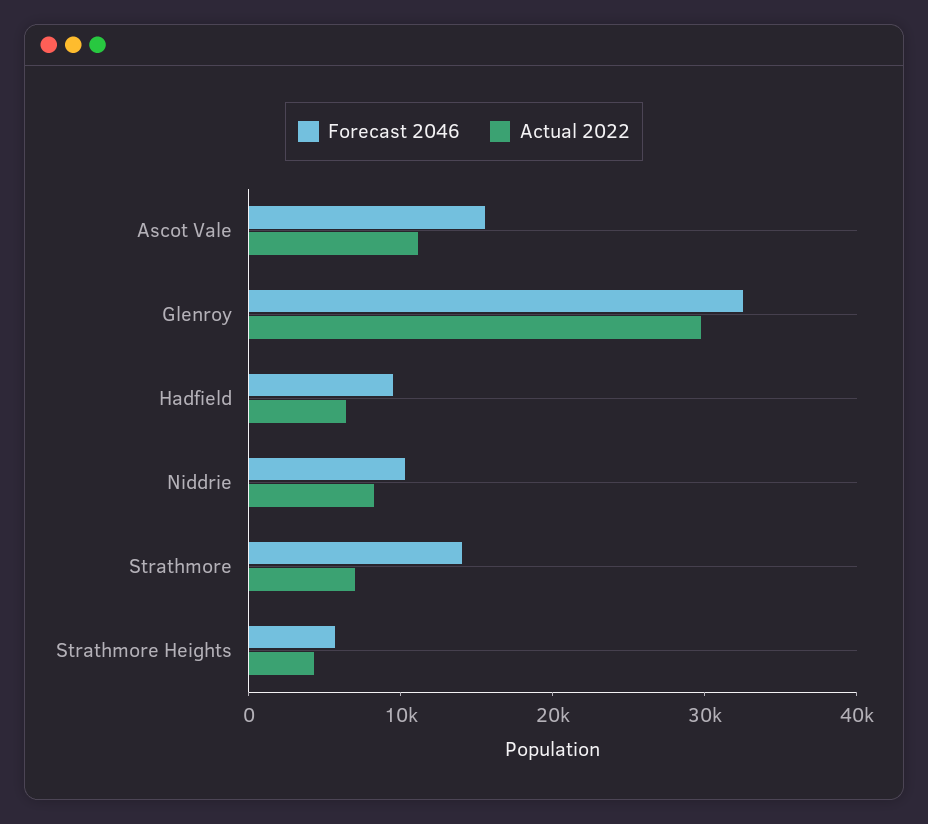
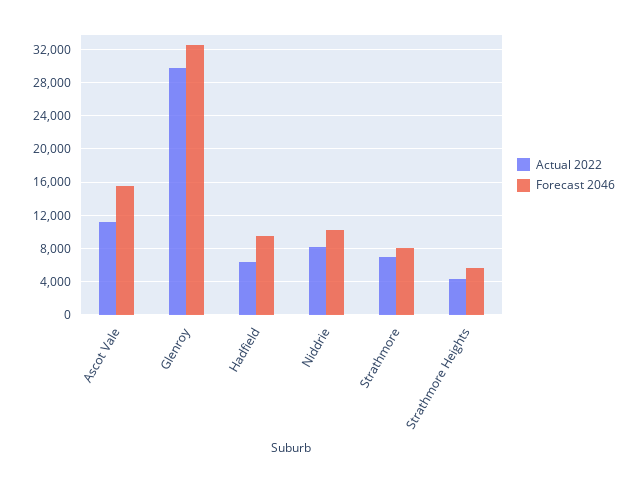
Forecast 2046, Strathmore: 14000 -> 8000

